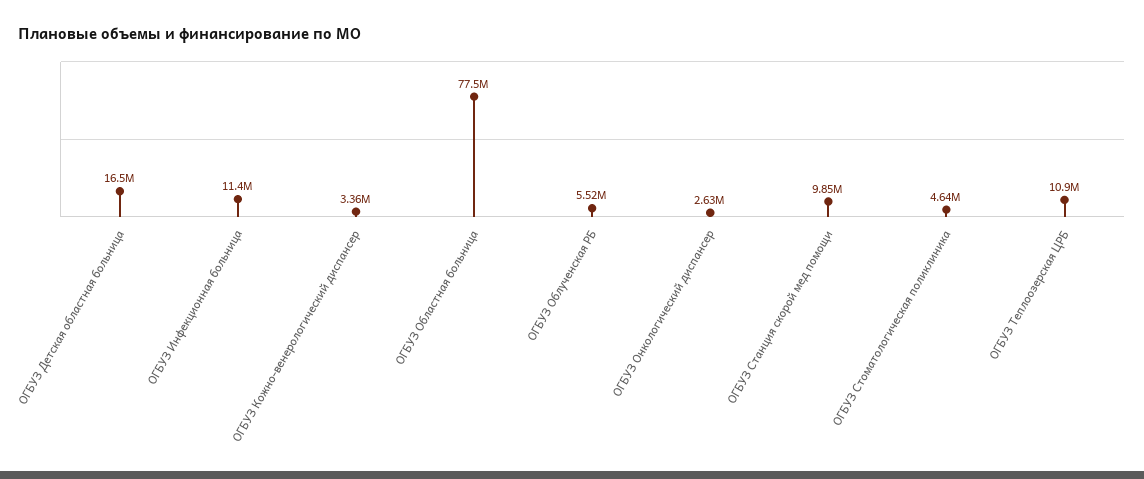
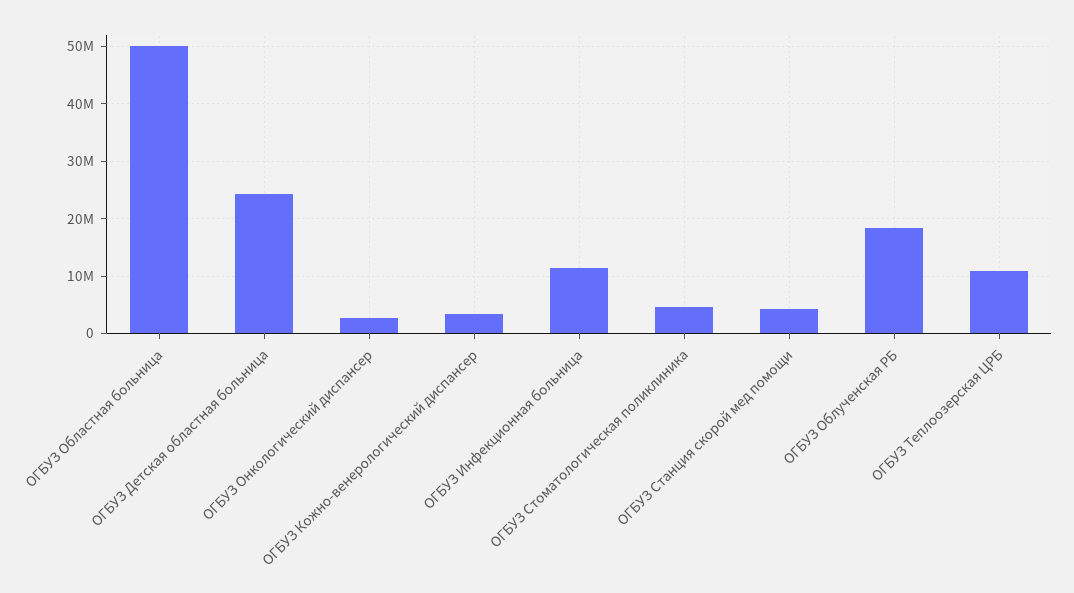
ОГБУЗ Детская областная больница: 16500000 -> 24000000
ОГБУЗ Областная больница: 77500000 -> 50000000
ОГБУЗ Облученская РБ: 5520000 -> 18000000
ОГБУЗ Станция скорой мед помощи: 9850000 -> 4000000

